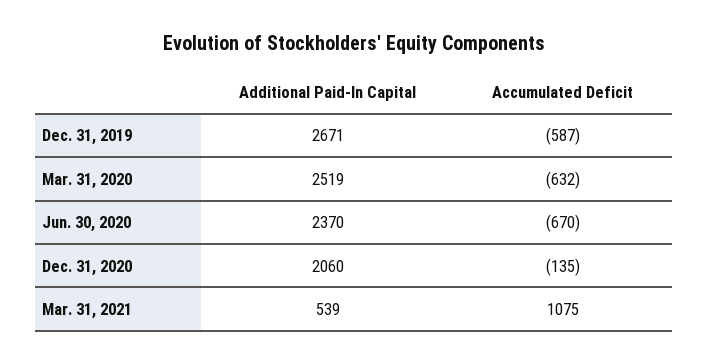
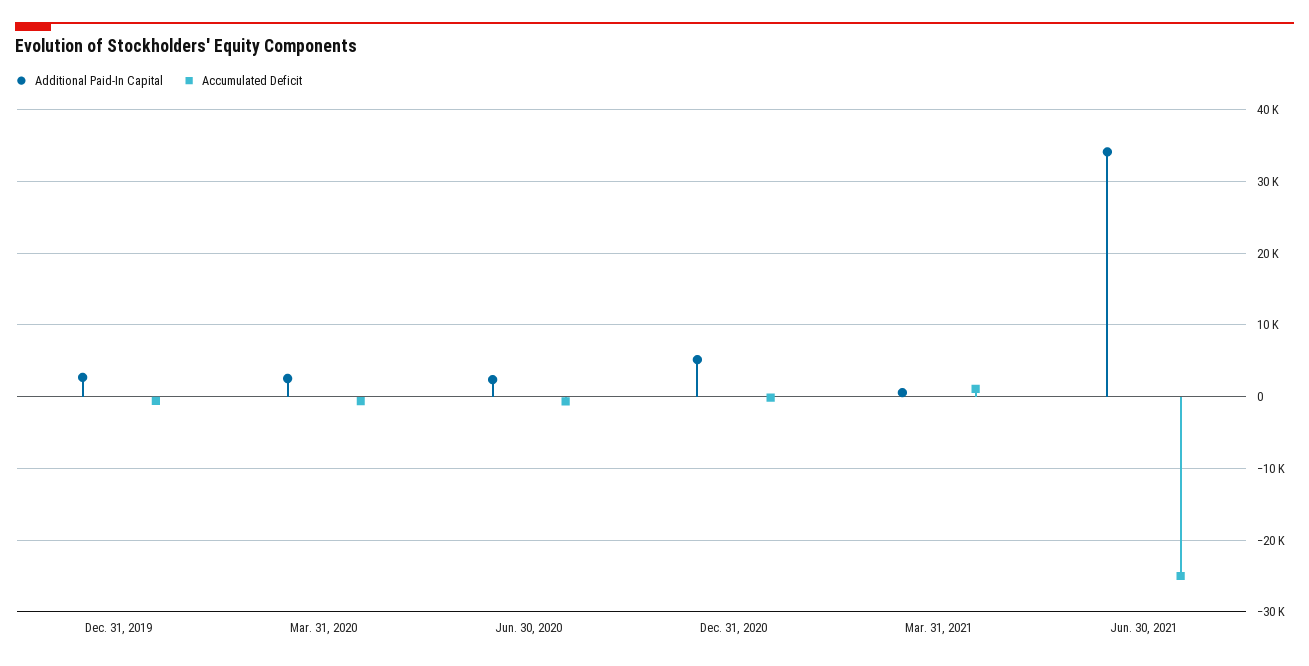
Additional Paid-In Capital, Dec. 31, 2020: 2060 -> 5000
Additional Paid-In Capital, Jun. 30, 2021: none -> 34000
Accumulated Deficit, Jun. 30, 2021: none -> -25000

